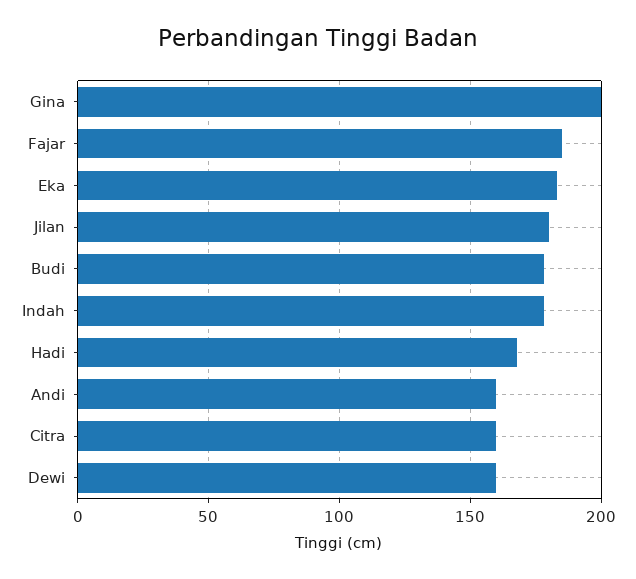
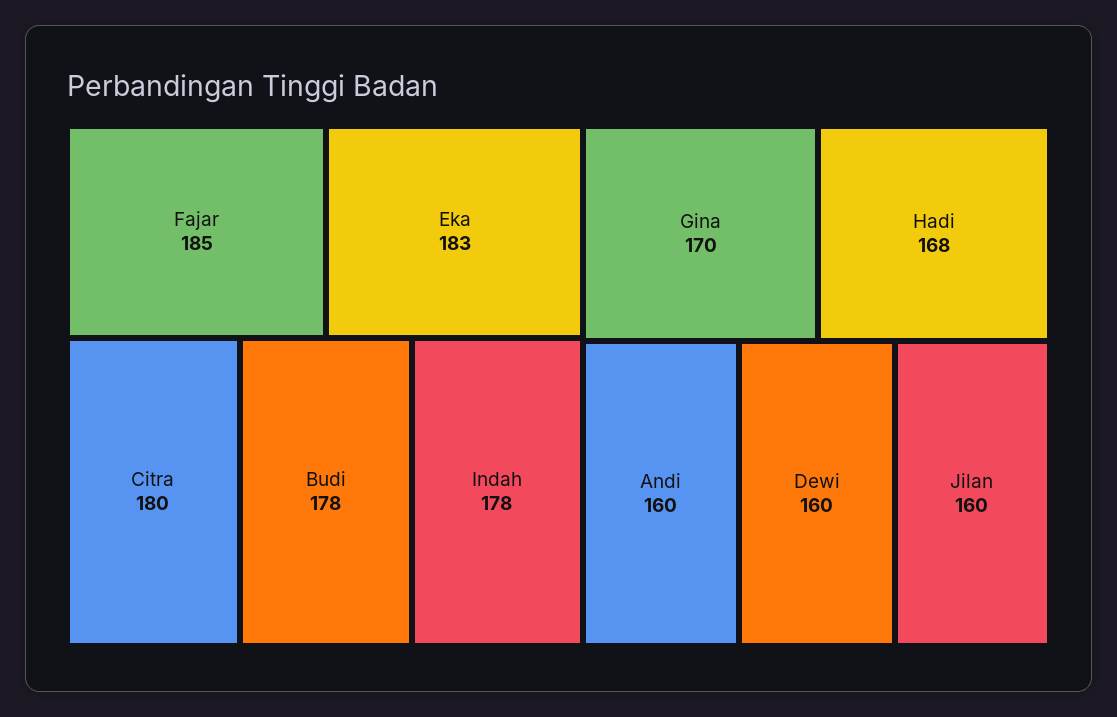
Gina: 200 -> 170
Jilan: 180 -> 160
Citra: 160 -> 180

